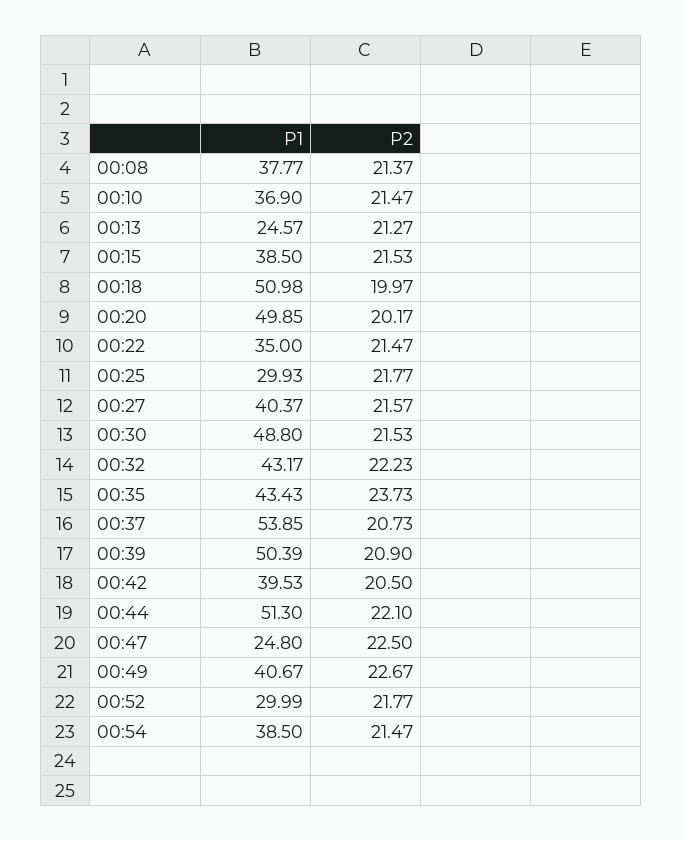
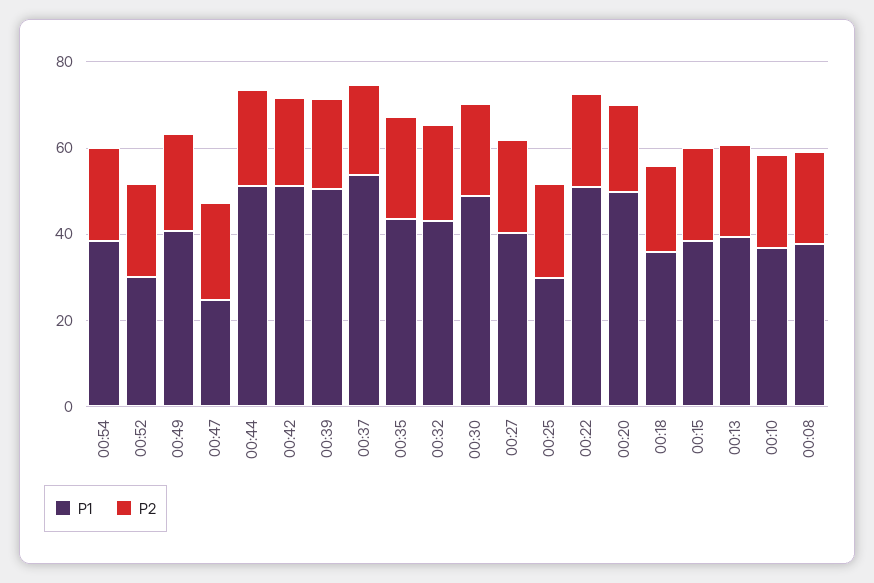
P1, 00:13: 24.57 -> 40
P1, 00:18: 50.98 -> 35
P1, 00:22: 35 -> 50
P1, 00:42: 39.53 -> 50

